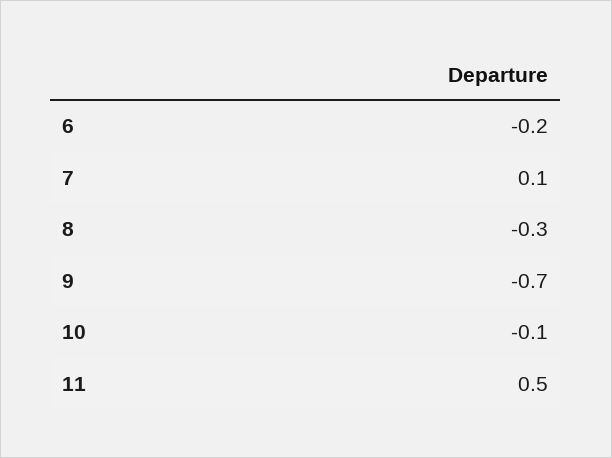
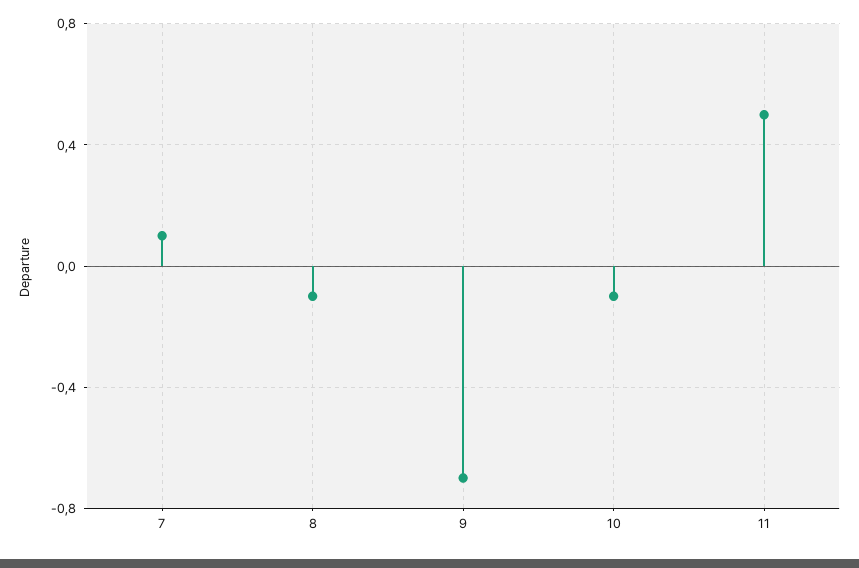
6: -0.2 -> none
8: -0.3 -> -0.1

